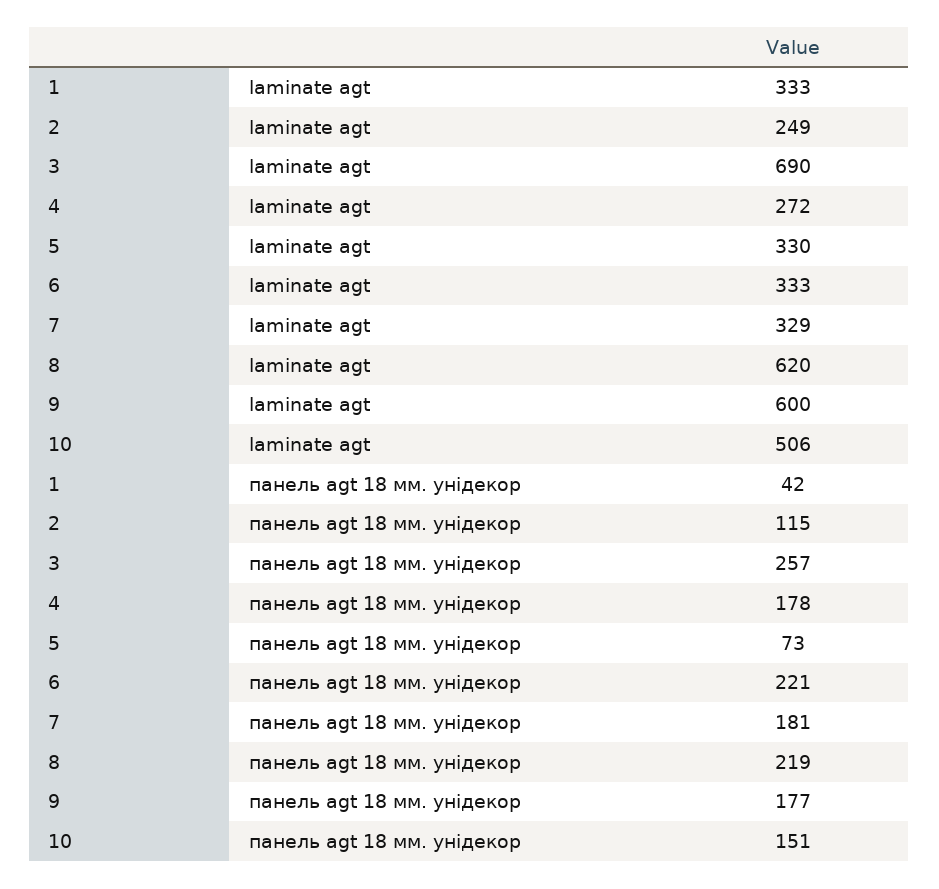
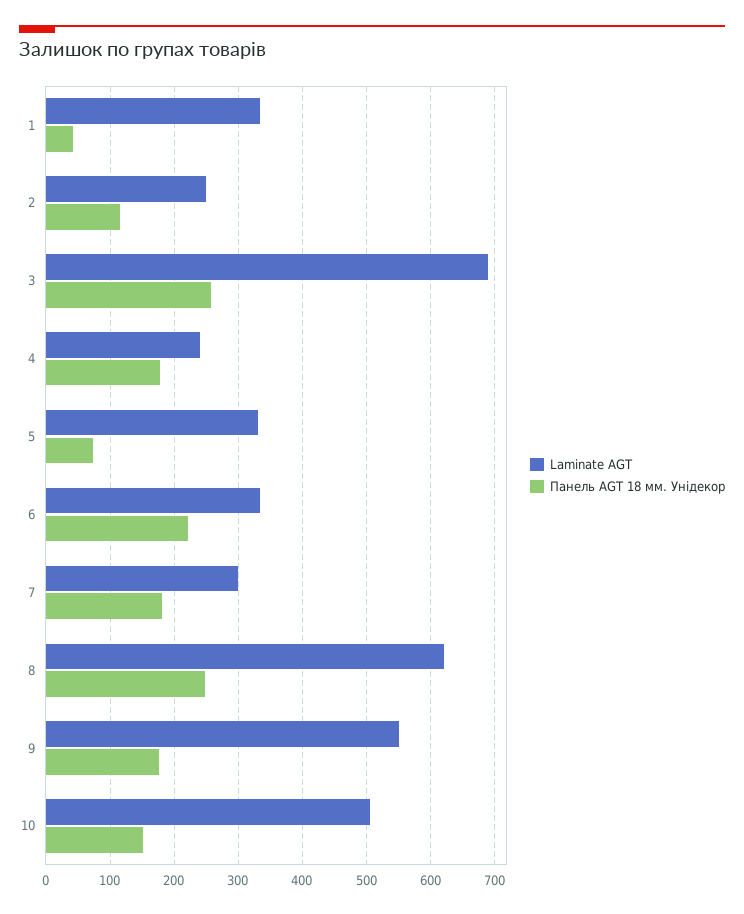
laminate agt, 4: 272 -> 240
laminate agt, 7: 329 -> 300
laminate agt, 9: 600 -> 550
панель agt 18 мм. унідекор, 8: 219 -> 250

